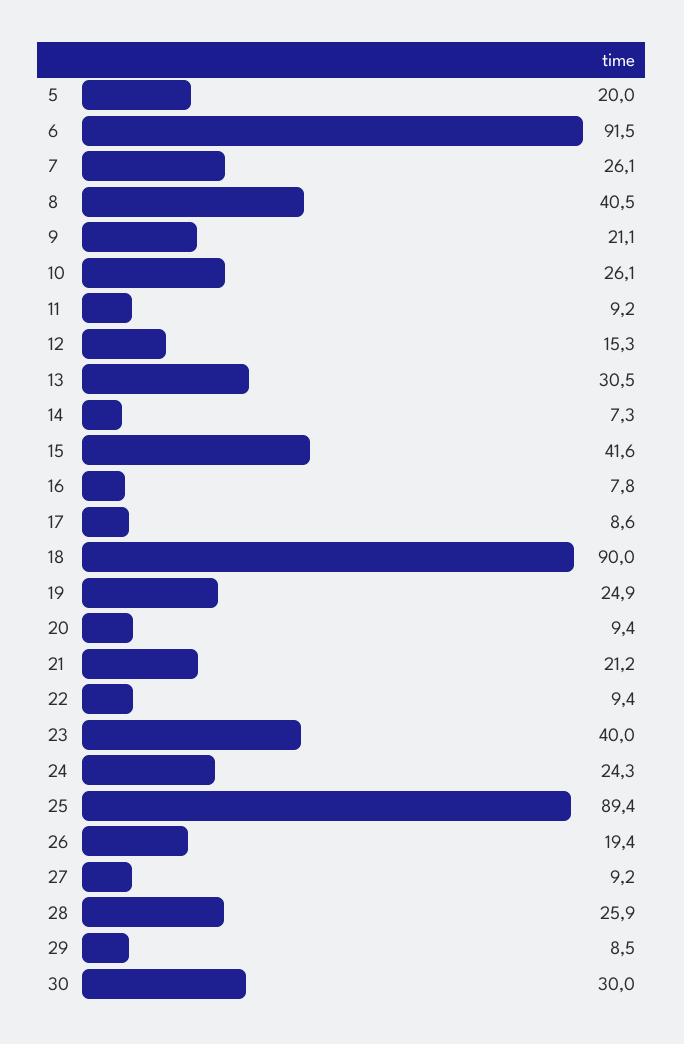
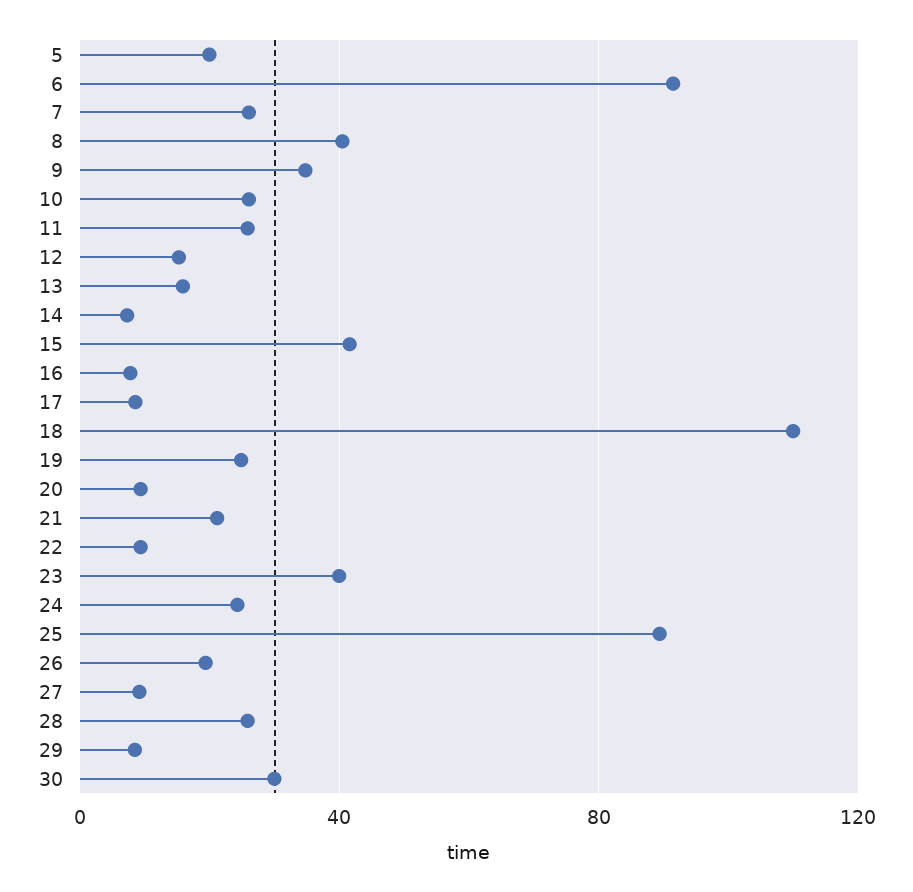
9: 21.1 -> 35
11: 9.2 -> 25
13: 30.5 -> 15
18: 90 -> 110

